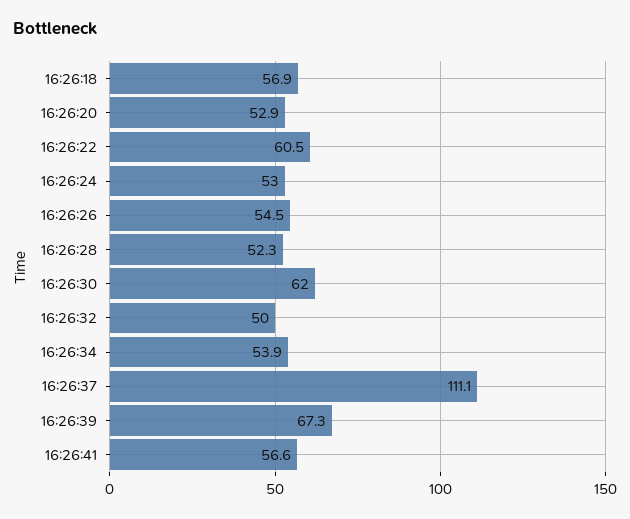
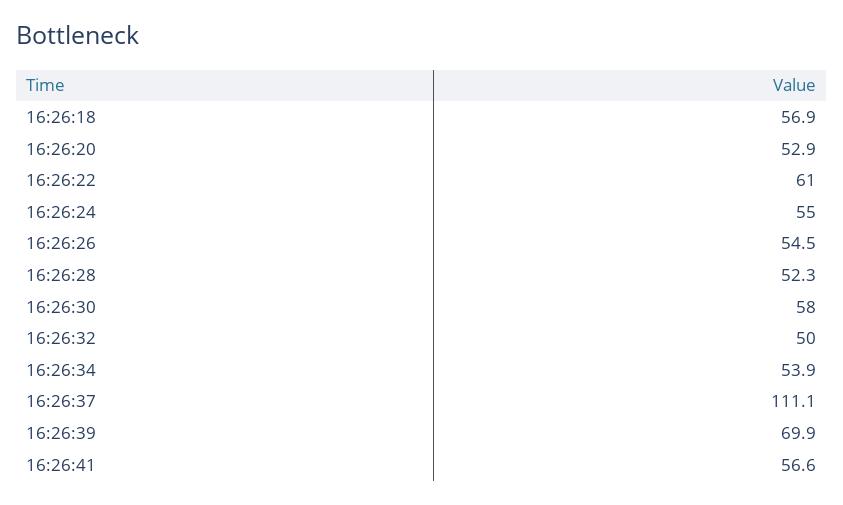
16:26:22: 60.5 -> 61
16:26:24: 53 -> 55
16:26:30: 62 -> 58
16:26:39: 67.3 -> 69.9

